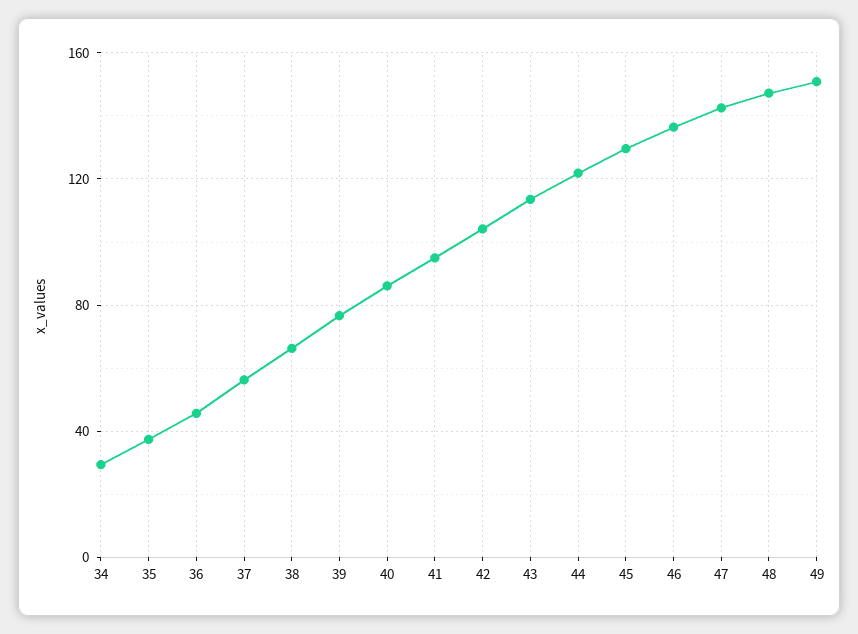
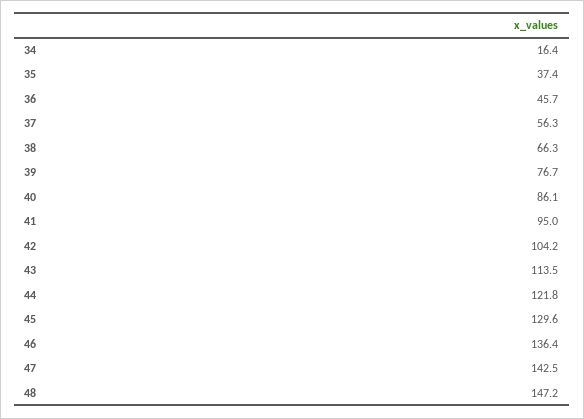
34: 30 -> 16.4
49: 150 -> none

